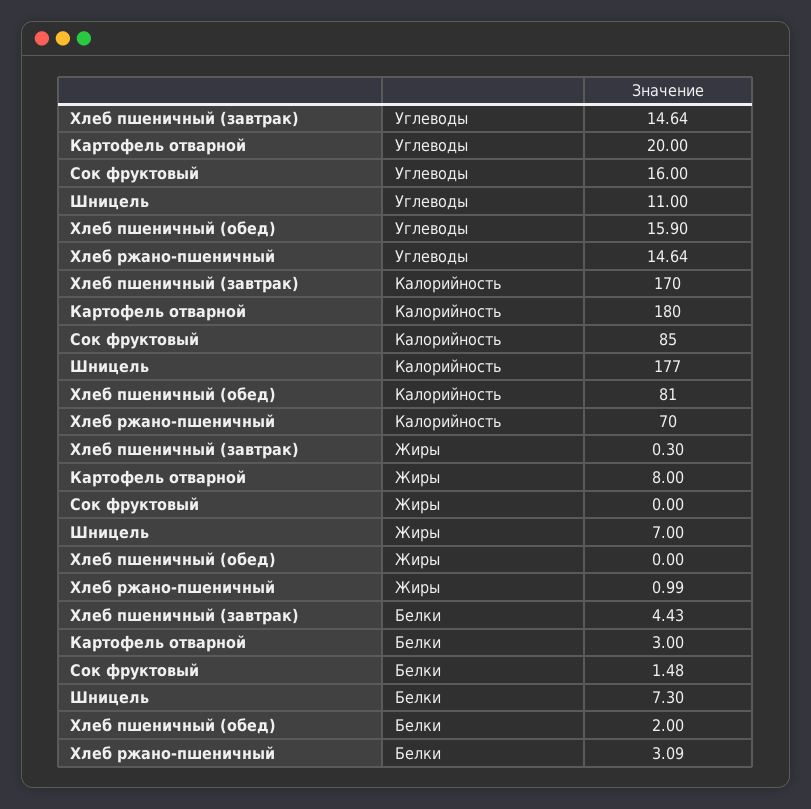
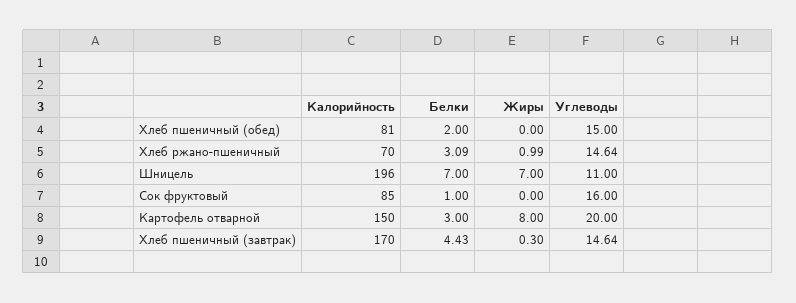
Хлеб пшеничный (обед), Углеводы: 15.9 -> 15
Картофель отварной, Калорийность: 180 -> 150
Шницель, Калорийность: 177 -> 196
Сок фруктовый, Белки: 1.48 -> 1
Шницель, Белки: 7.3 -> 7

